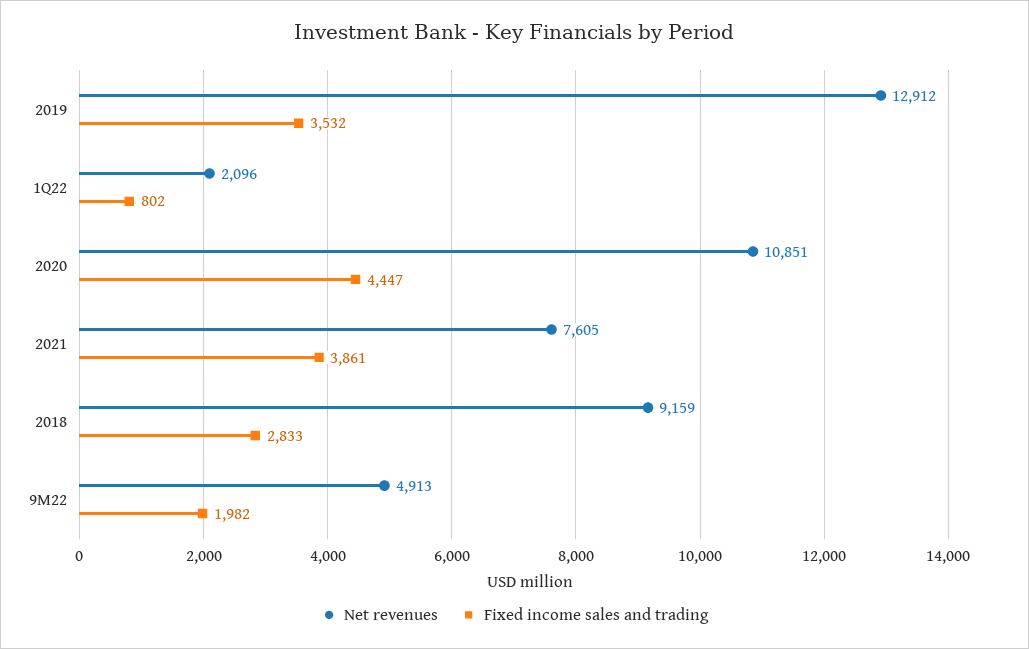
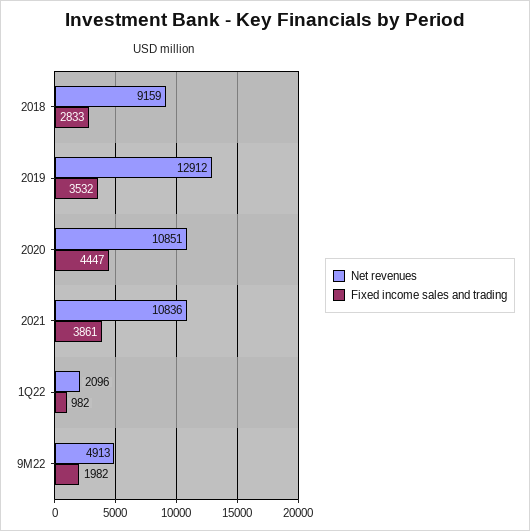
Fixed income sales and trading, 1Q22: 802 -> 982
Net revenues, 2021: 7605 -> 10836

